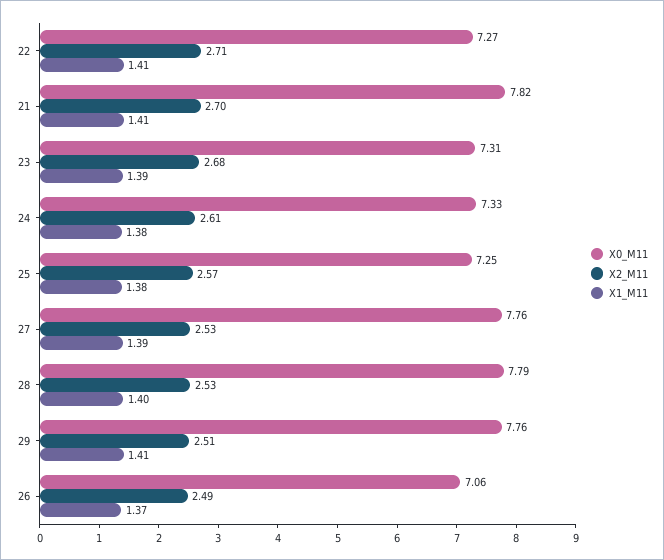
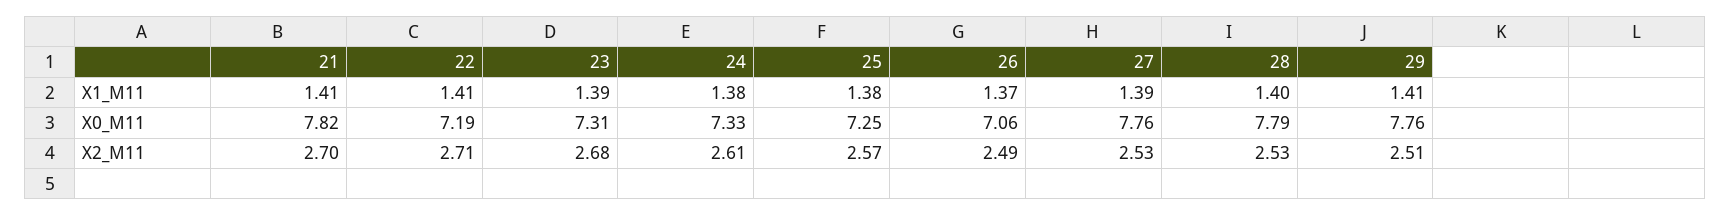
X0_M11, 22: 7.27 -> 7.19

